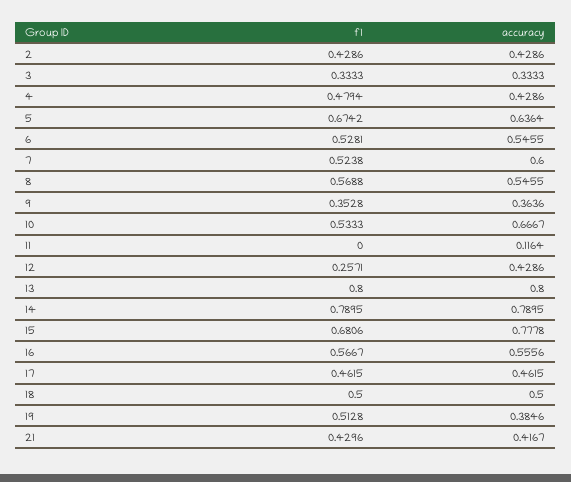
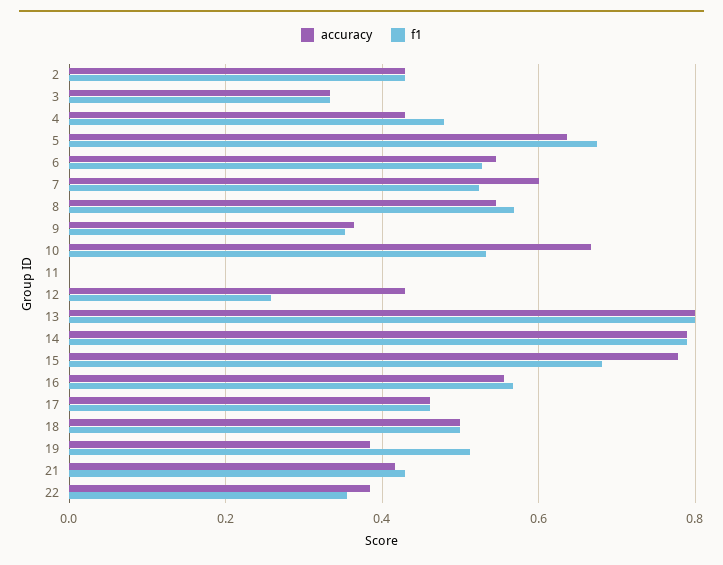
accuracy, 11: 0.1164 -> 0
accuracy, 22: none -> 0.38
f1, 22: none -> 0.36

